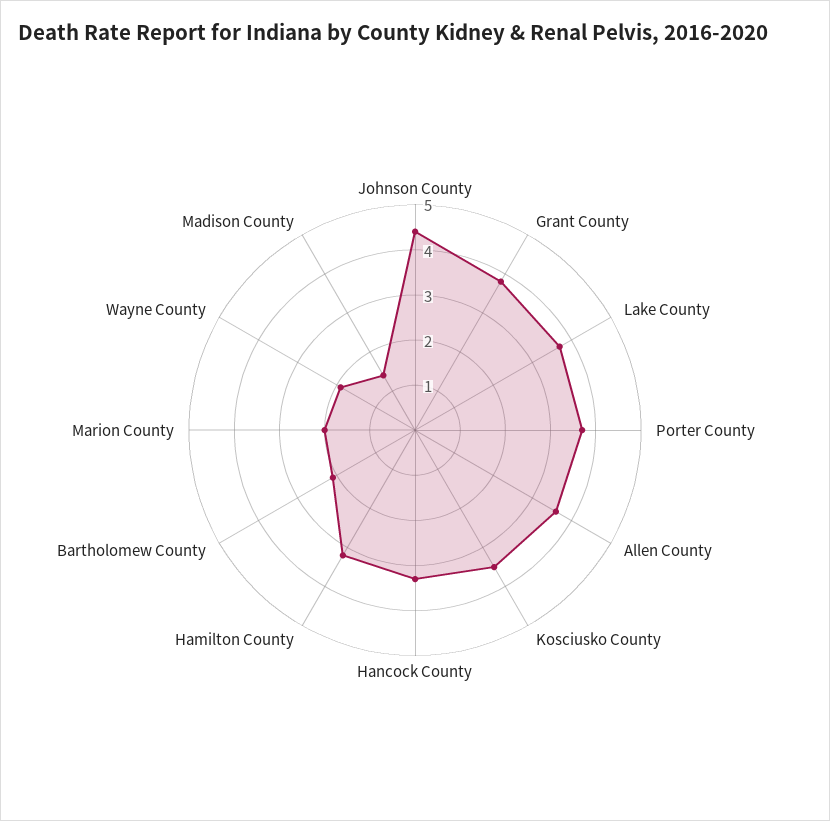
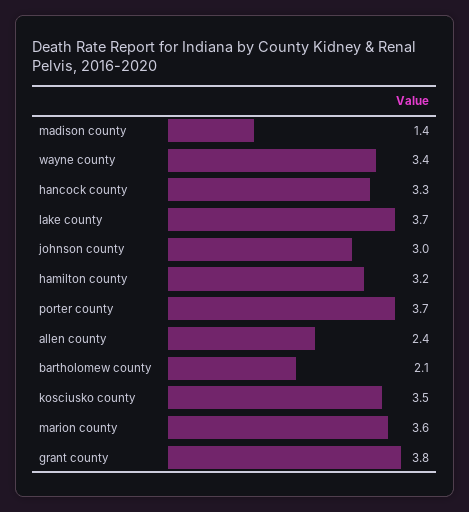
Johnson County: 4.5 -> 3
Allen County: 3.5 -> 2.4
Marion County: 2 -> 3.6
Wayne County: 2 -> 3.4

